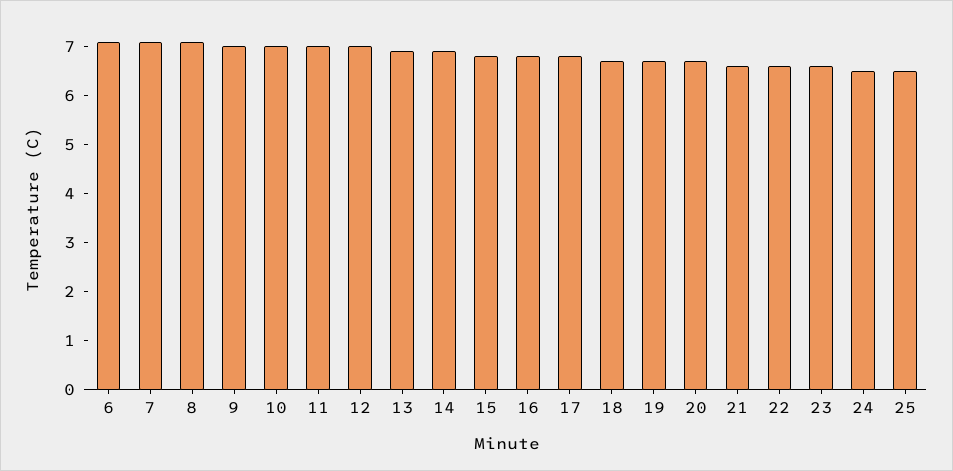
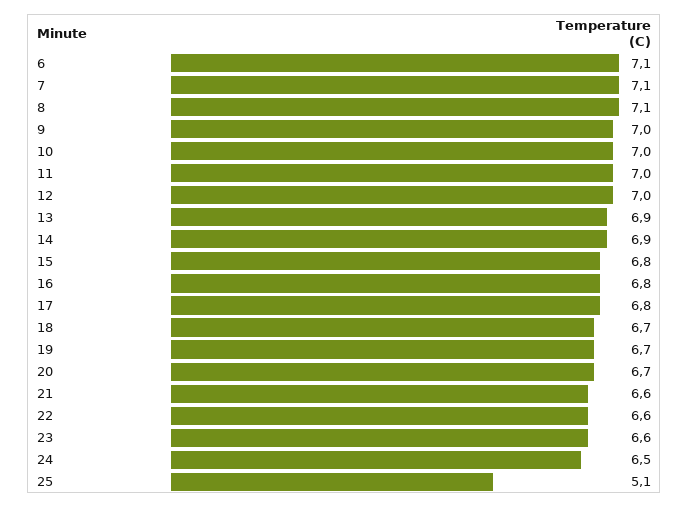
25: 6.5 -> 5.1

